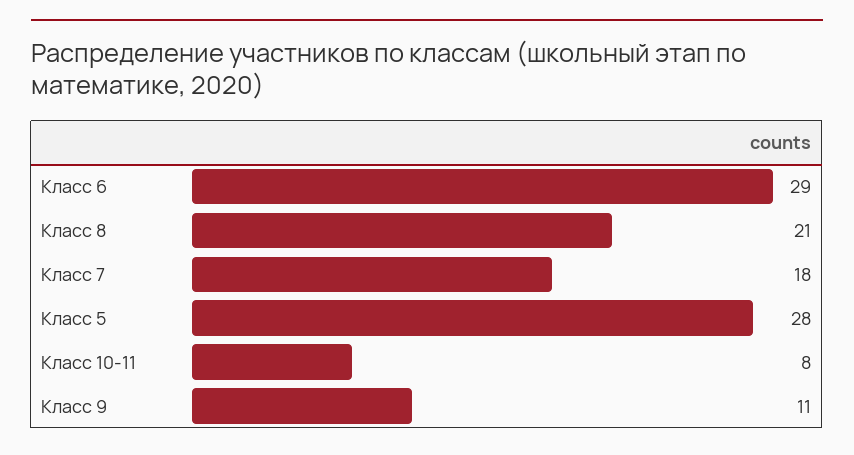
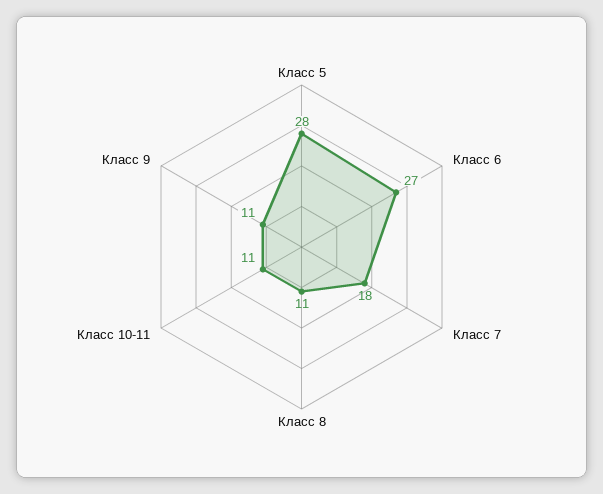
Класс 6: 29 -> 27
Класс 8: 21 -> 11
Класс 10-11: 8 -> 11

